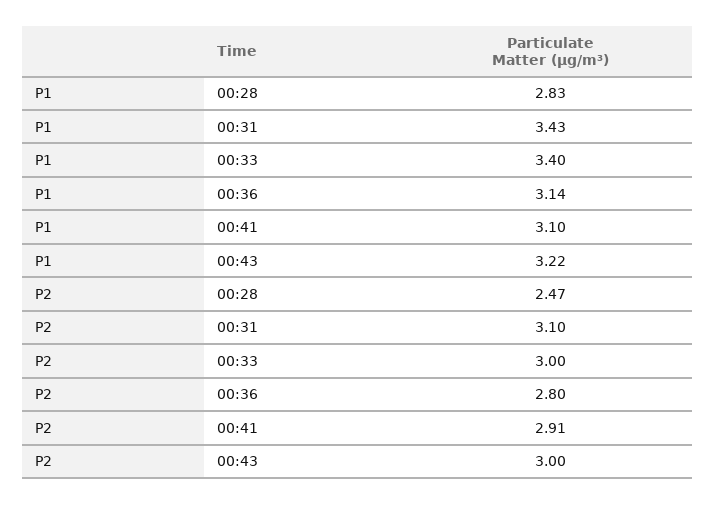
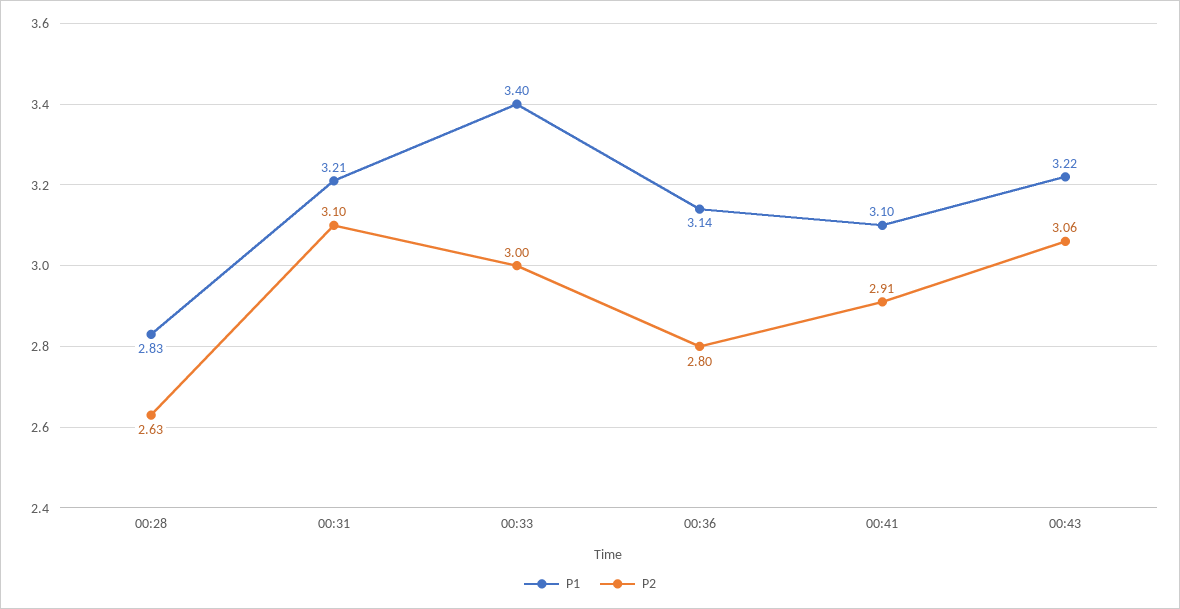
P1, 00:31: 3.43 -> 3.21
P2, 00:28: 2.47 -> 2.63
P2, 00:43: 3 -> 3.06

